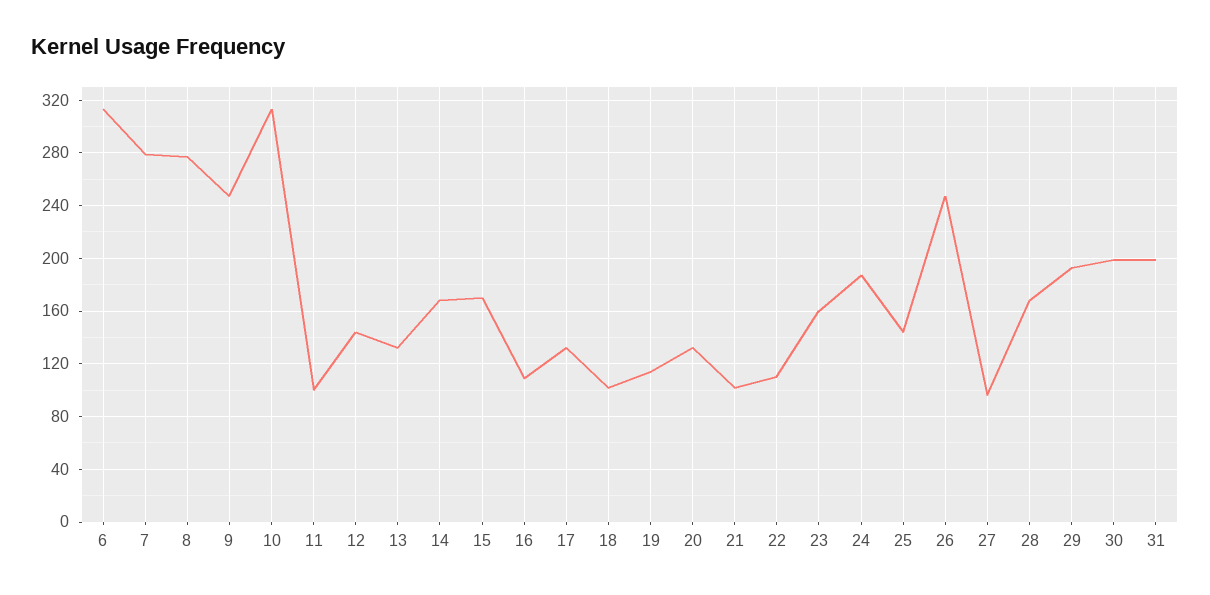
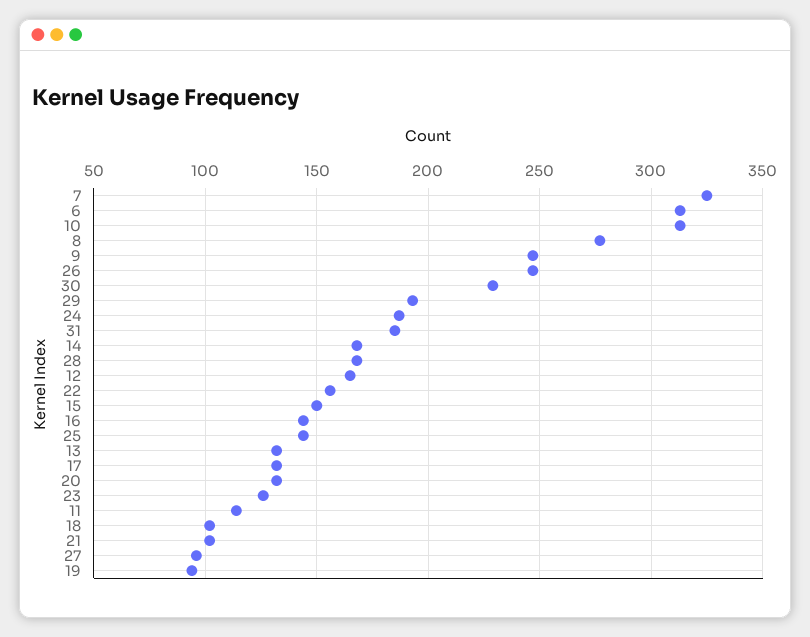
7: 280 -> 325
11: 100 -> 115
12: 145 -> 165
15: 170 -> 150
16: 110 -> 145
19: 115 -> 95
22: 110 -> 155
23: 160 -> 125
30: 200 -> 230
31: 200 -> 185

